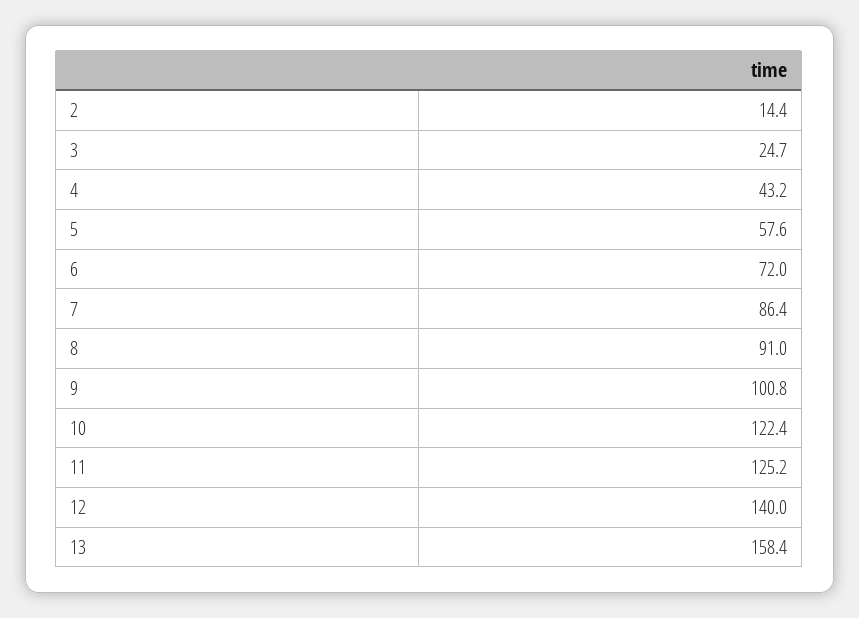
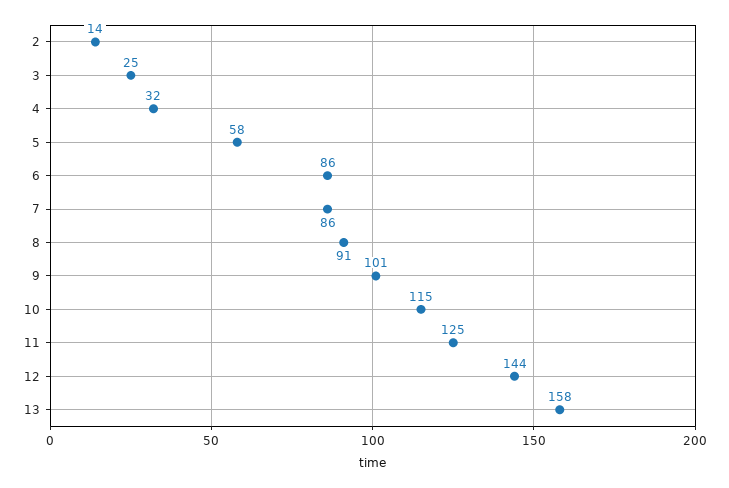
4: 43.2 -> 32
6: 72 -> 86
10: 122.4 -> 115
12: 140 -> 144

